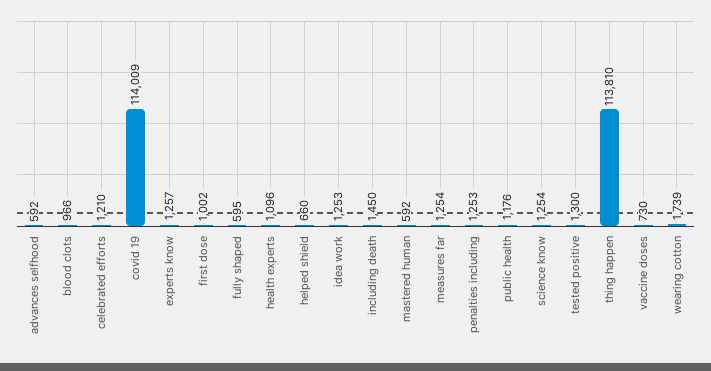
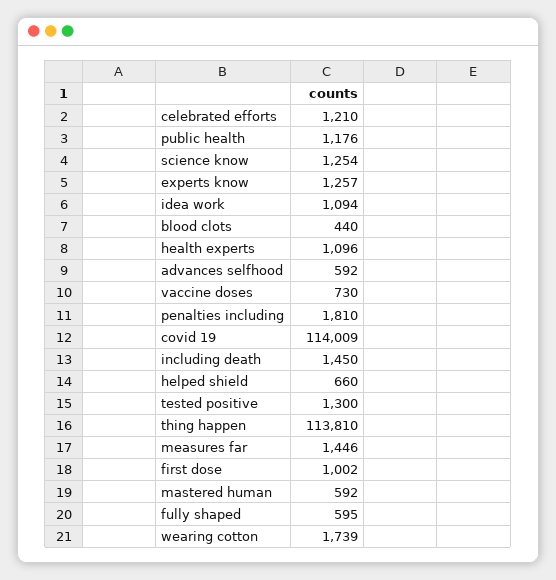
blood clots: 966 -> 440
idea work: 1253 -> 1094
measures far: 1254 -> 1446
penalties including: 1253 -> 1810

